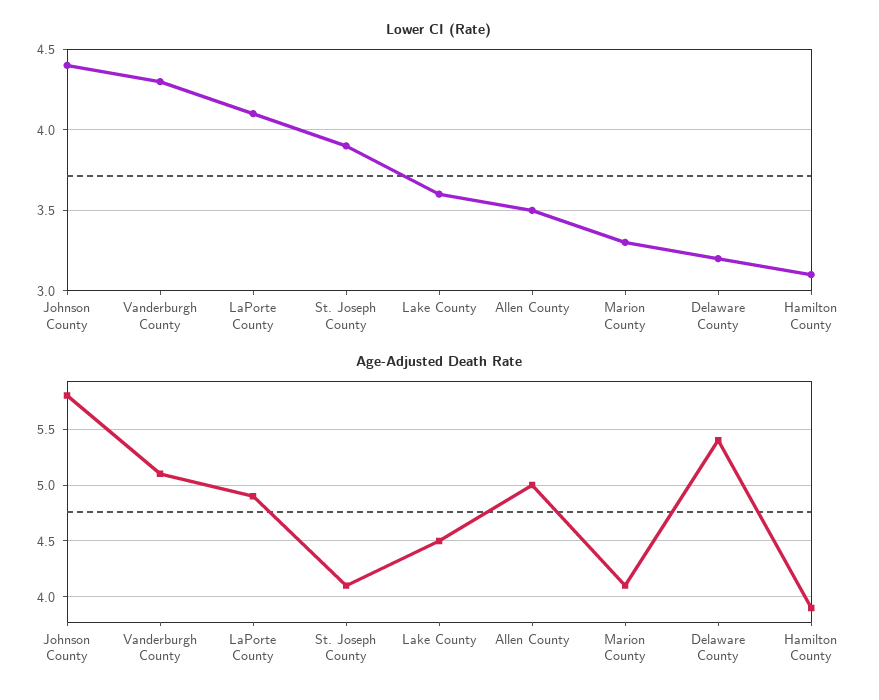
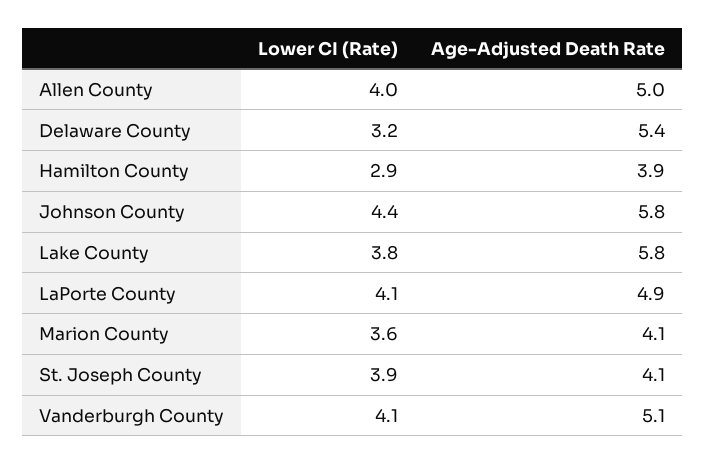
Lower CI (Rate), Vanderburgh County: 4.3 -> 4.1
Lower CI (Rate), Lake County: 3.6 -> 3.8
Lower CI (Rate), Allen County: 3.5 -> 4
Lower CI (Rate), Marion County: 3.3 -> 3.6
Lower CI (Rate), Hamilton County: 3.1 -> 2.9
Age-Adjusted Death Rate, Lake County: 4.5 -> 5.8

